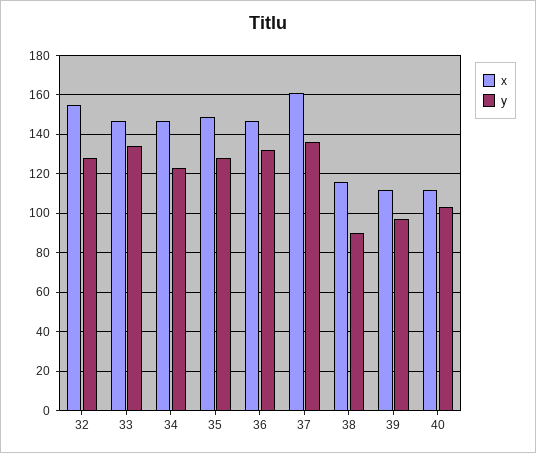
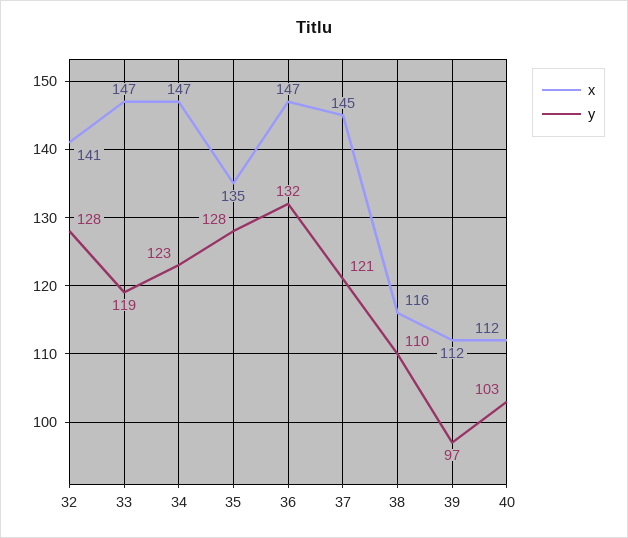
x, 32: 155 -> 141
y, 33: 135 -> 119
x, 35: 150 -> 135
x, 37: 160 -> 145
y, 37: 135 -> 121
y, 38: 90 -> 110

